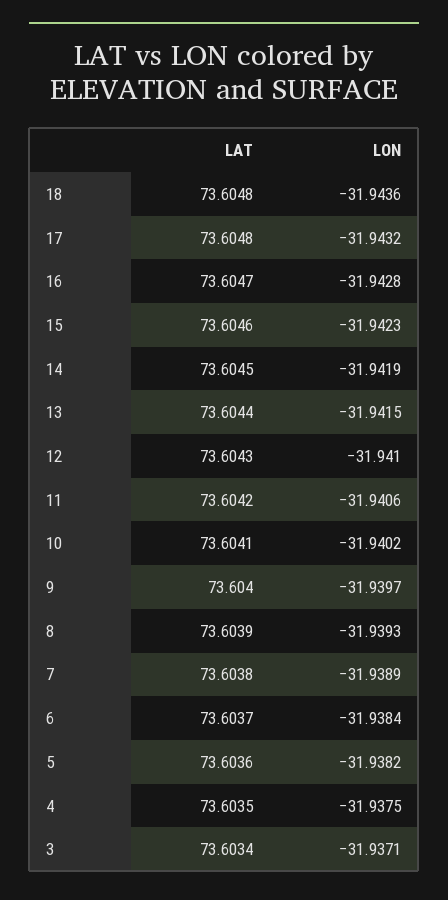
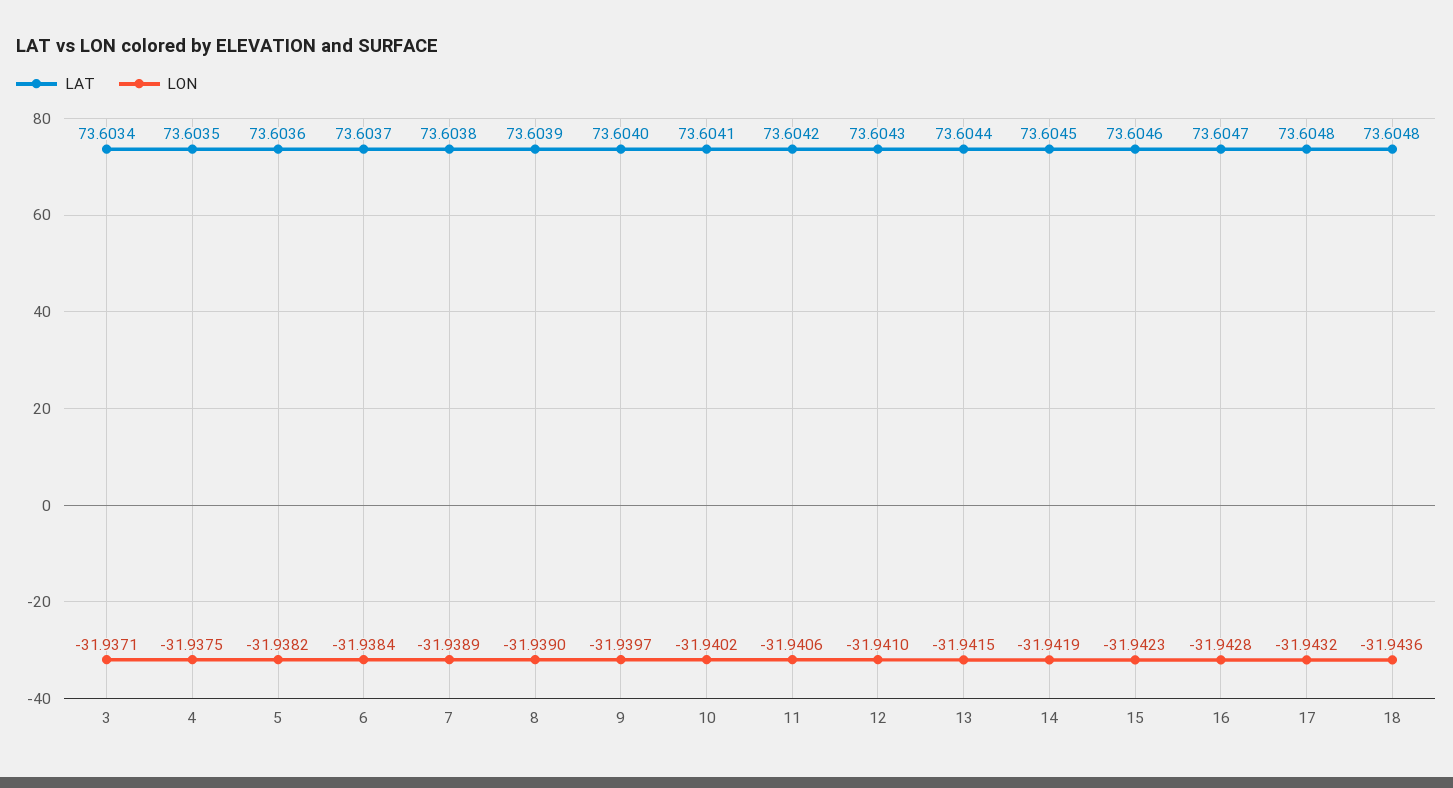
LON, 8: -31.9393 -> -31.939

